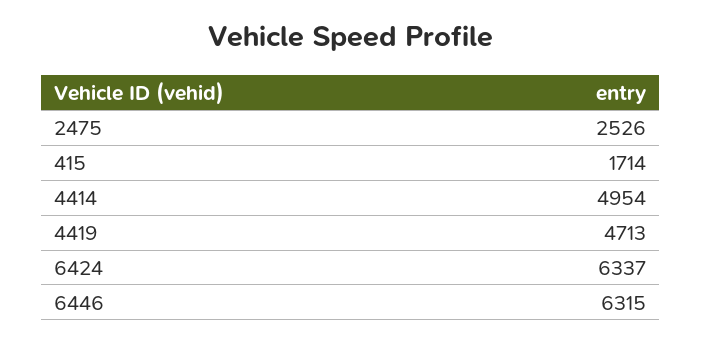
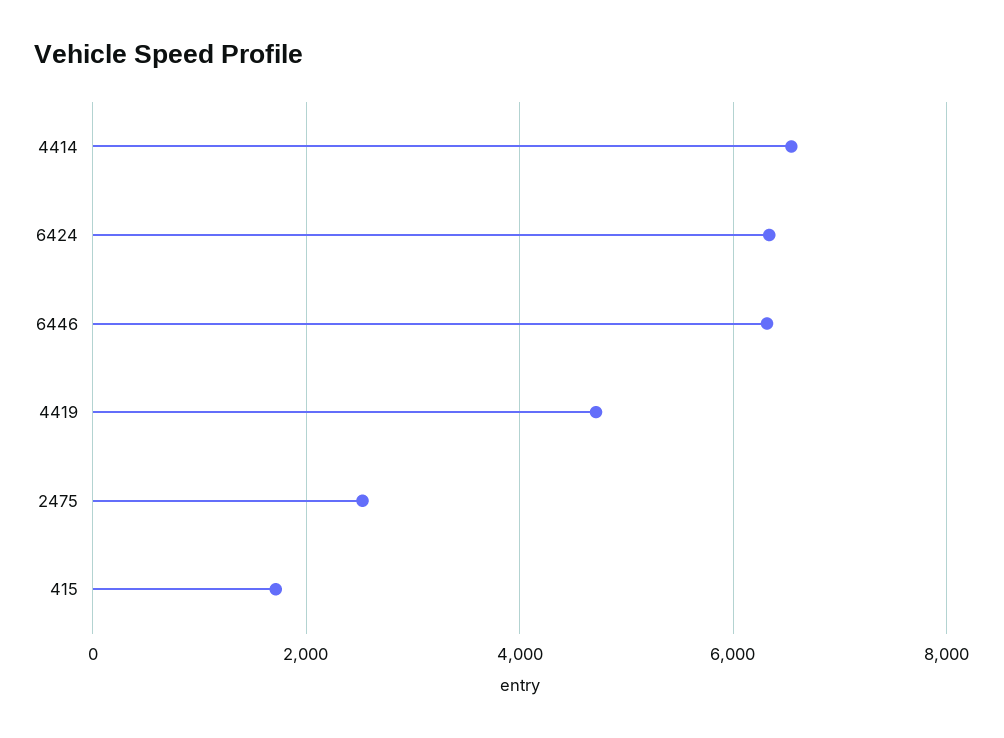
4414: 4954 -> 6600

